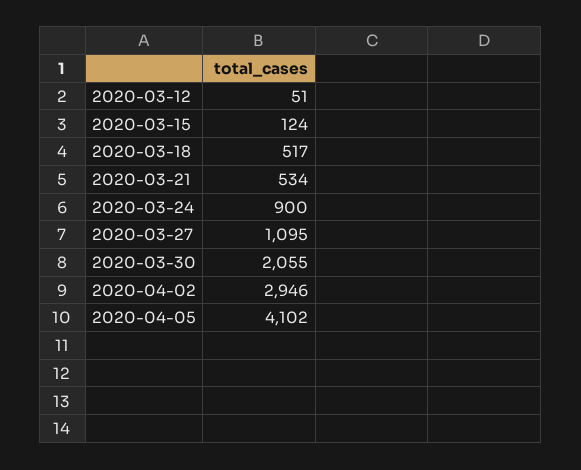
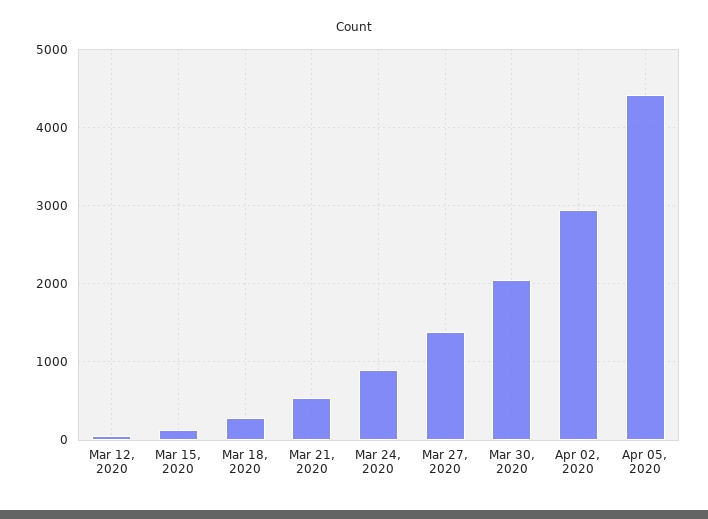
2020-03-18: 517 -> 300
2020-03-27: 1095 -> 1400
2020-04-05: 4102 -> 4400

